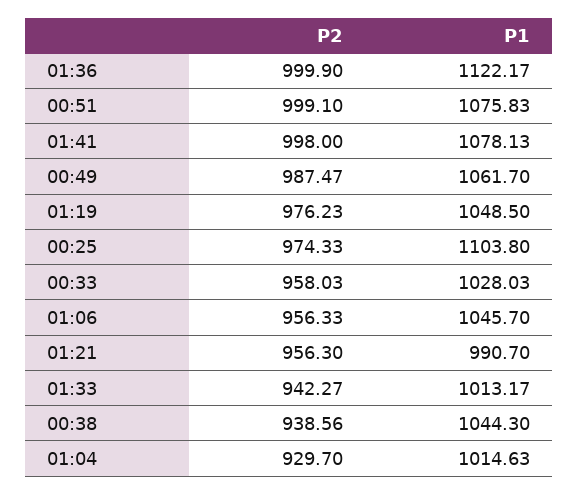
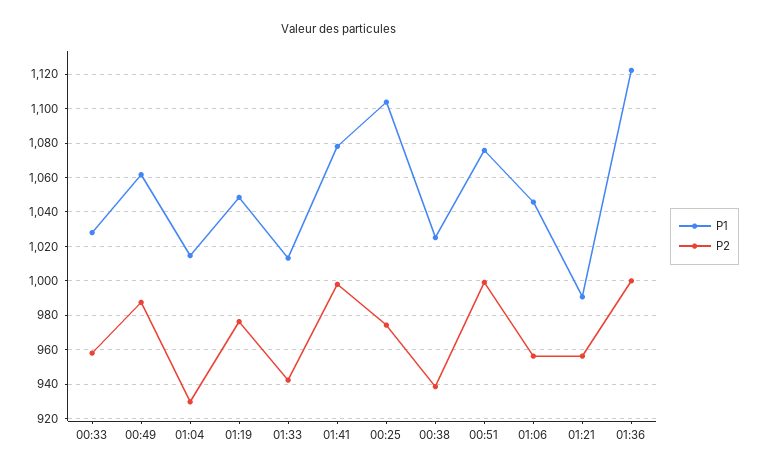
P1, 00:38: 1044.3 -> 1025

